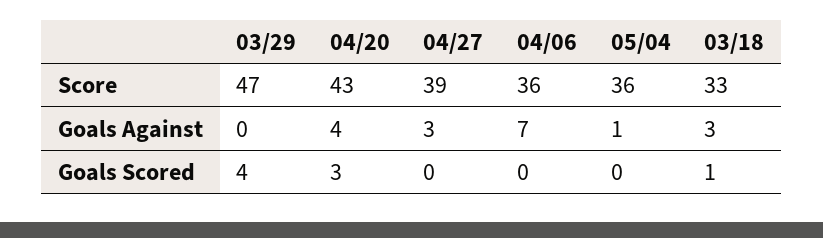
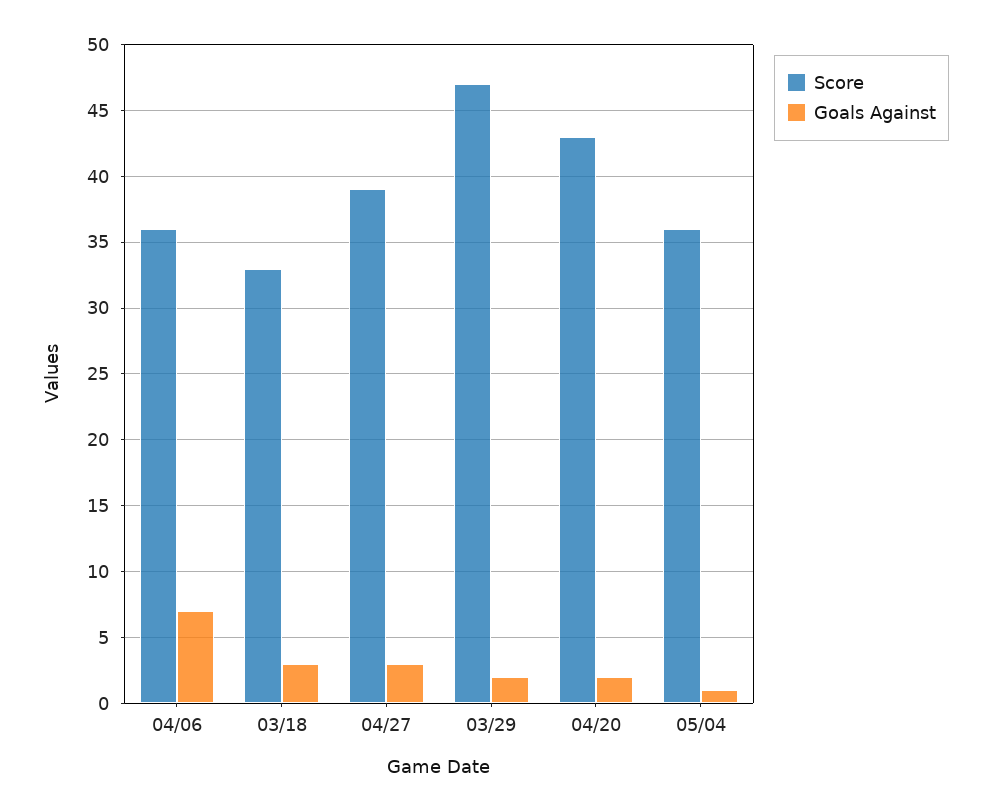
Goals Against, 03/29: 0 -> 2
Goals Against, 04/20: 4 -> 2
Goals Scored, 03/29: 4 -> none
Goals Scored, 04/20: 3 -> none
Goals Scored, 04/27: 0 -> none
Goals Scored, 04/06: 0 -> none
Goals Scored, 05/04: 0 -> none
Goals Scored, 03/18: 1 -> none

